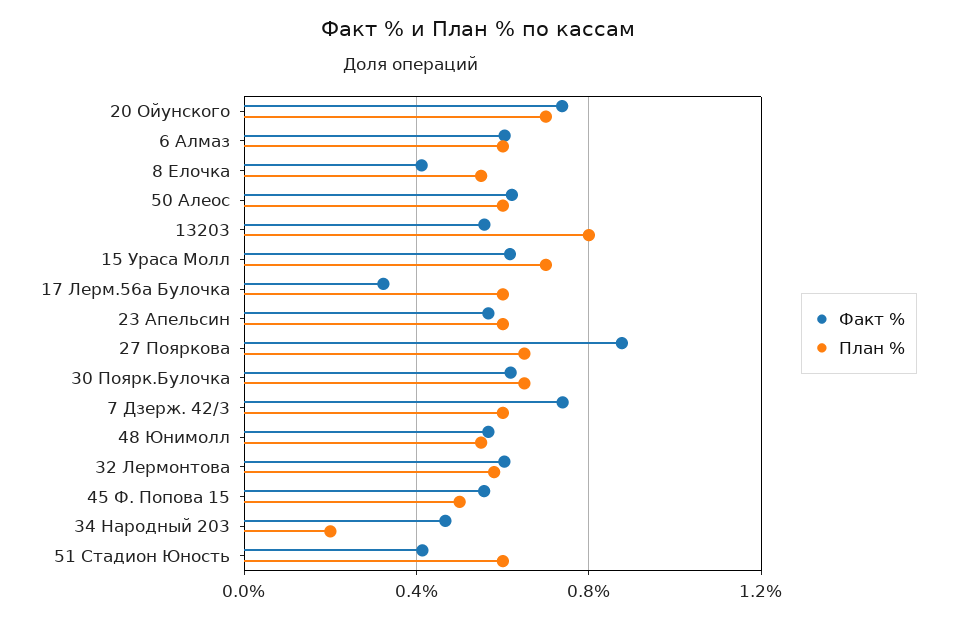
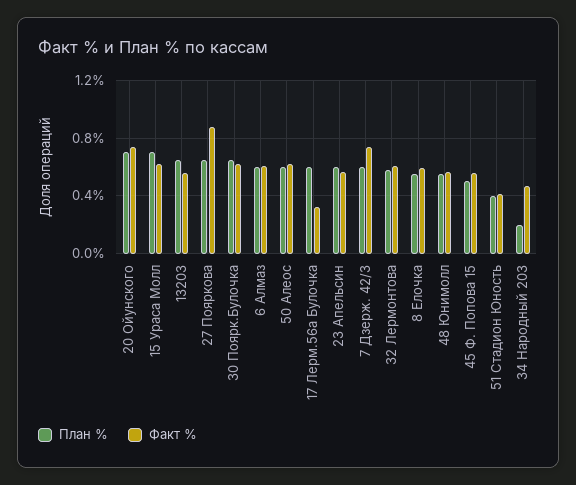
Факт %, 8 Елочка: 0.4 -> 0.6
План %, 13203: 0.8 -> 0.65
План %, 51 Стадион Юность: 0.6 -> 0.4

